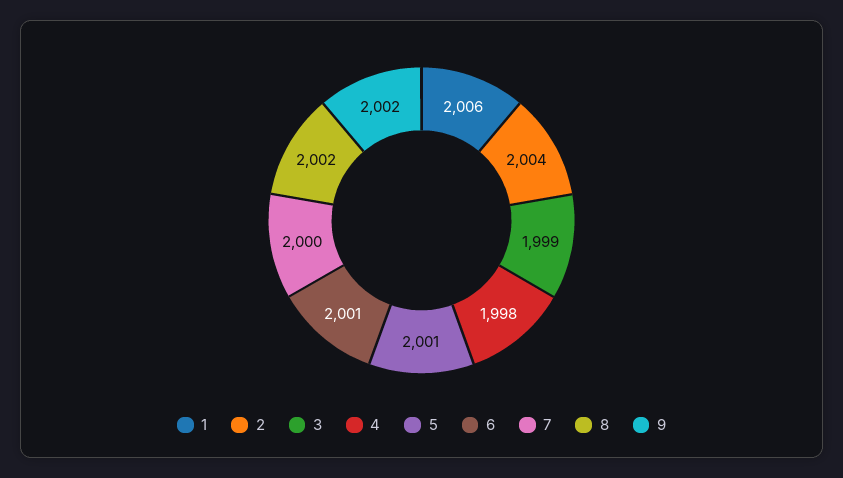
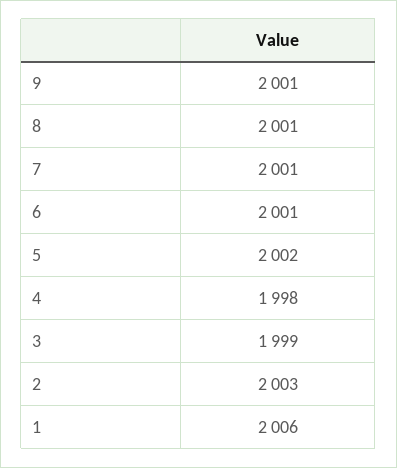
2: 2004 -> 2003
5: 2001 -> 2002
7: 2000 -> 2001
8: 2002 -> 2001
9: 2002 -> 2001

